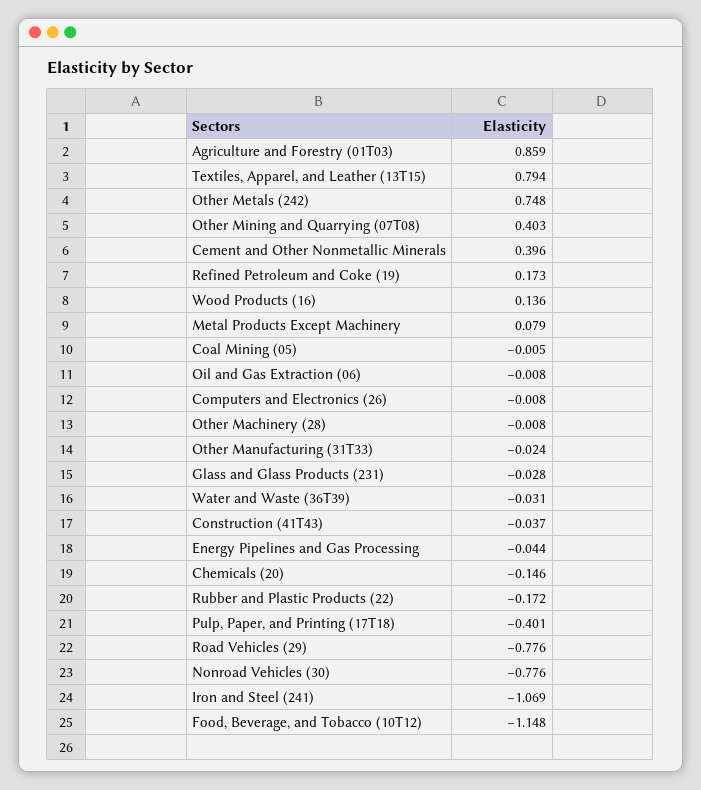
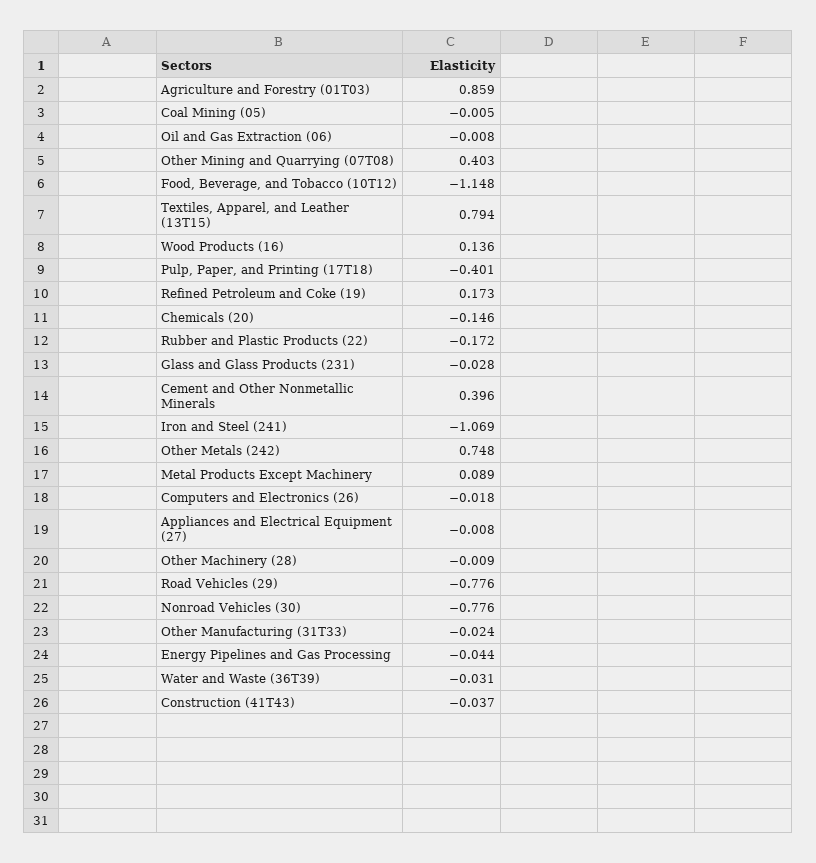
Metal Products Except Machinery: 0.079 -> 0.089
Computers and Electronics (26): -0.008 -> -0.018
Other Machinery (28): -0.008 -> -0.009
Appliances and Electrical Equipment (27): none -> -0.008

